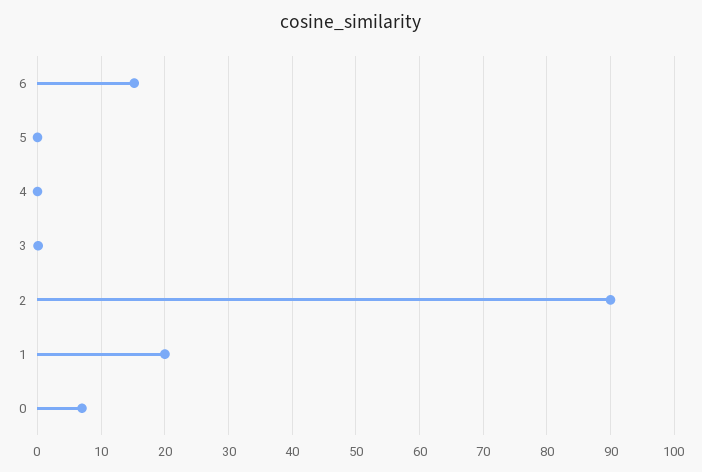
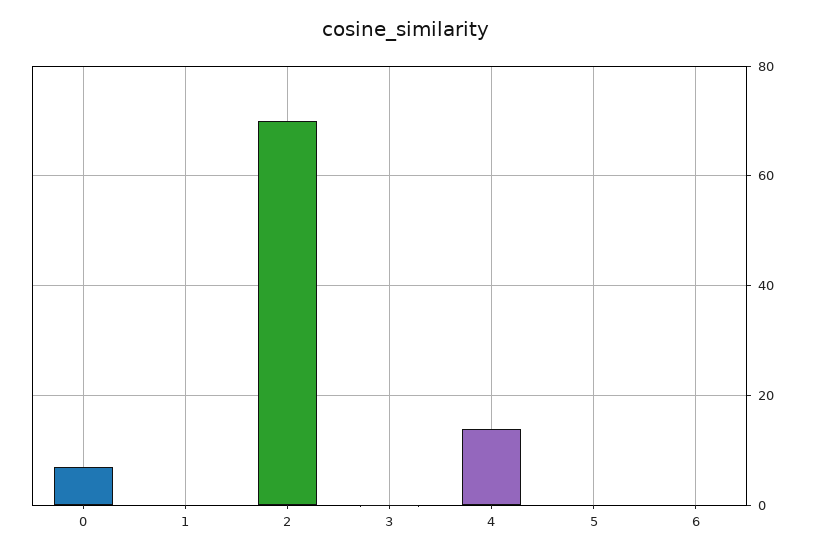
6: 15 -> 0
4: 0 -> 14
2: 90 -> 70
1: 20 -> 0

